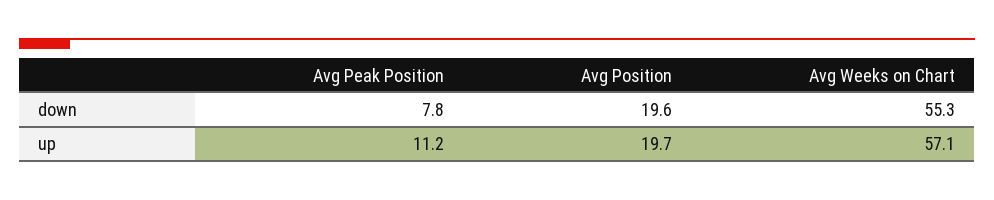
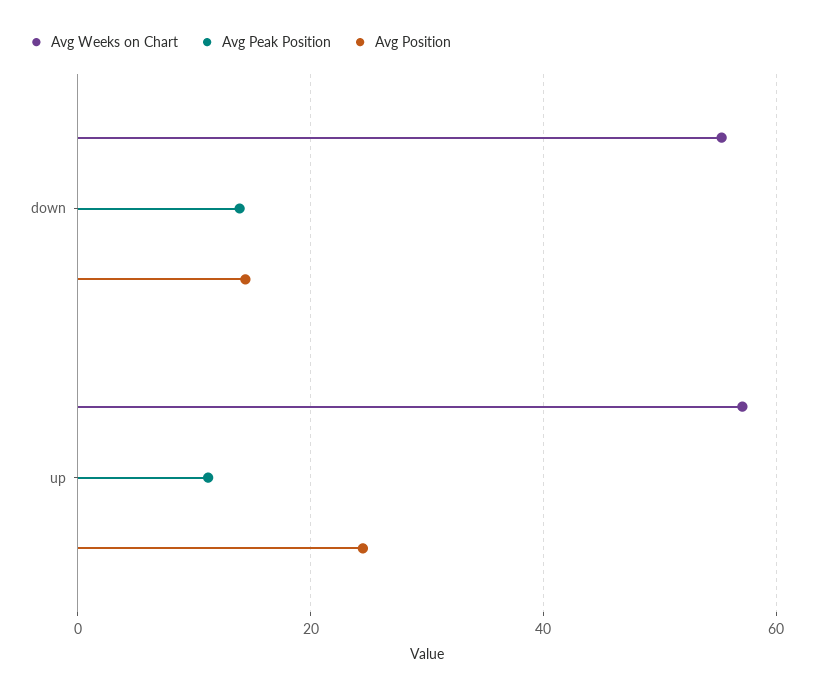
Avg Peak Position, down: 7.8 -> 14
Avg Position, down: 19.6 -> 14
Avg Position, up: 19.7 -> 24

